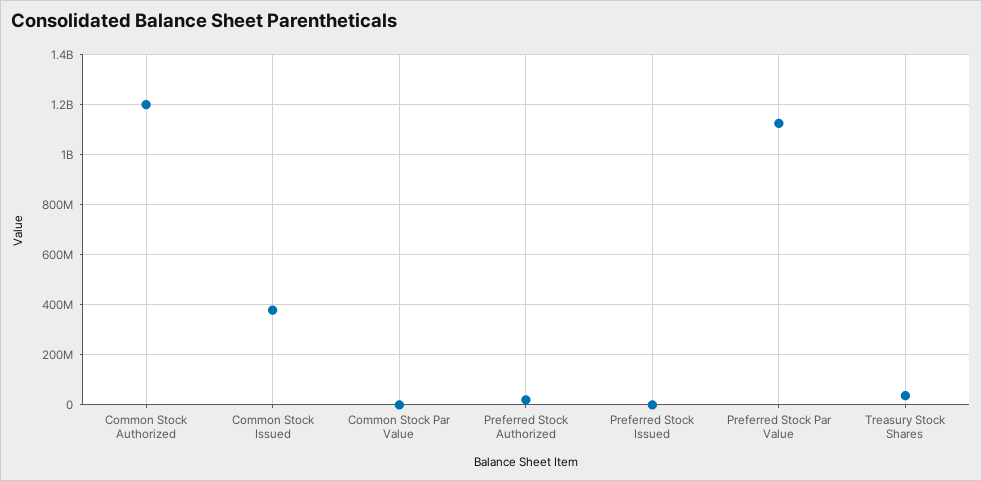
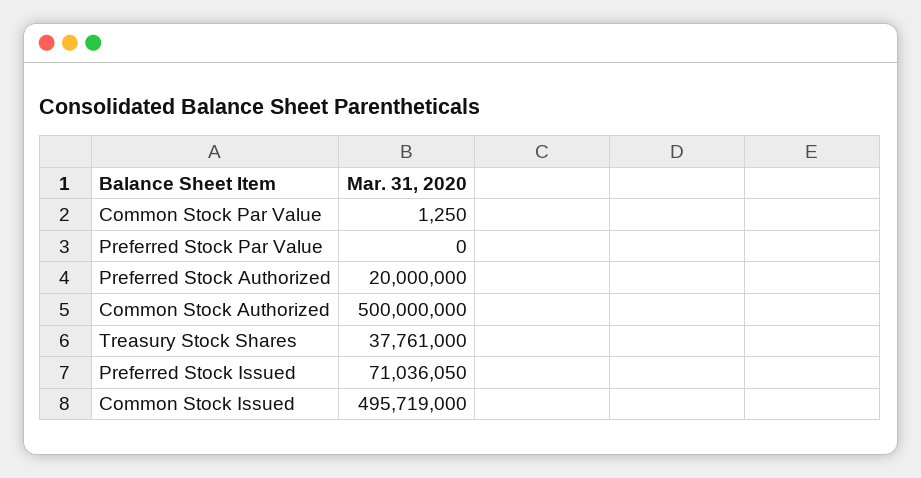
Common Stock Authorized: 1200000000 -> 500000000
Common Stock Issued: 375000000 -> 495719000
Preferred Stock Issued: 0 -> 71036050
Preferred Stock Par Value: 1125000000 -> 0

